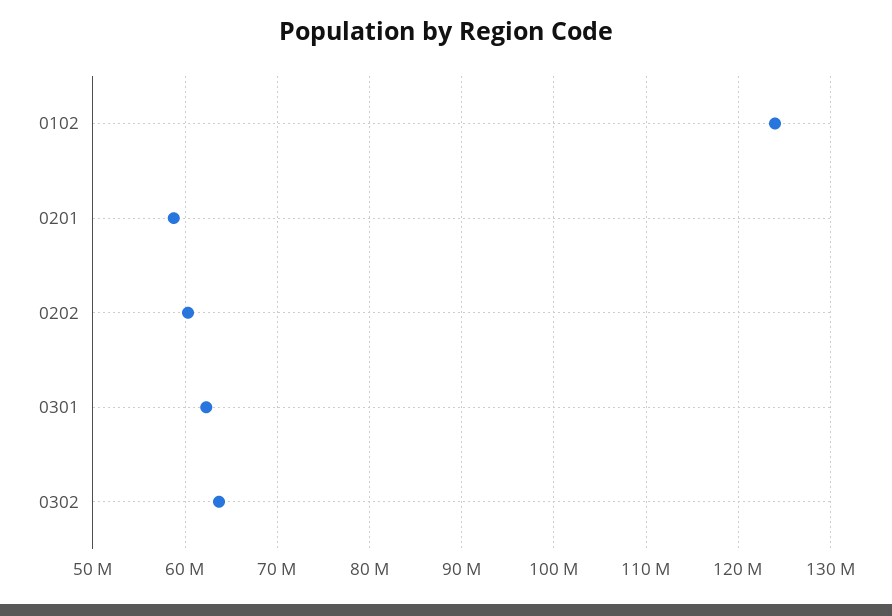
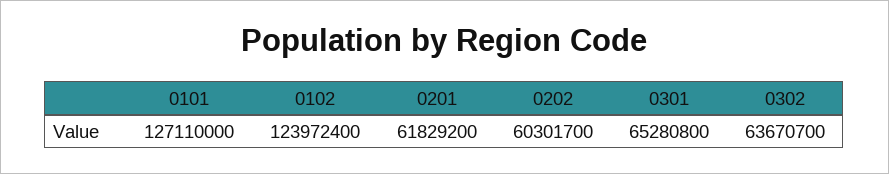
0201: 59000000 -> 61829200
0301: 62000000 -> 65280800
0101: none -> 127110000

